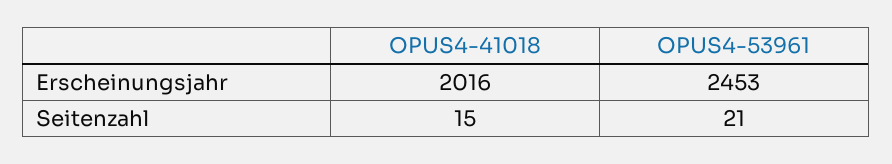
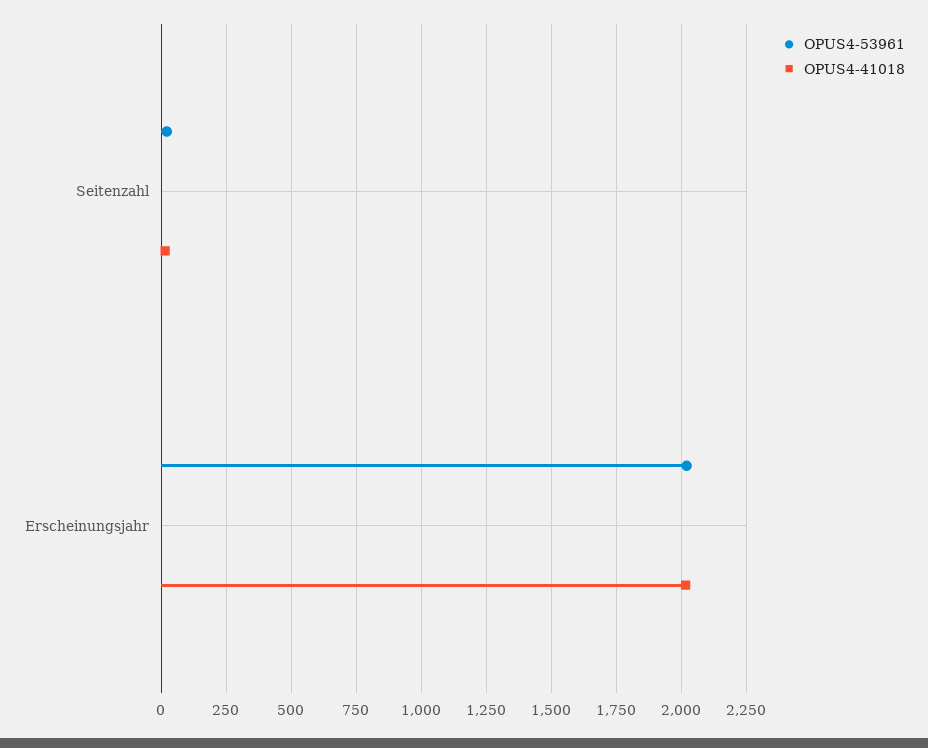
OPUS4-53961, Erscheinungsjahr: 2453 -> 2025

